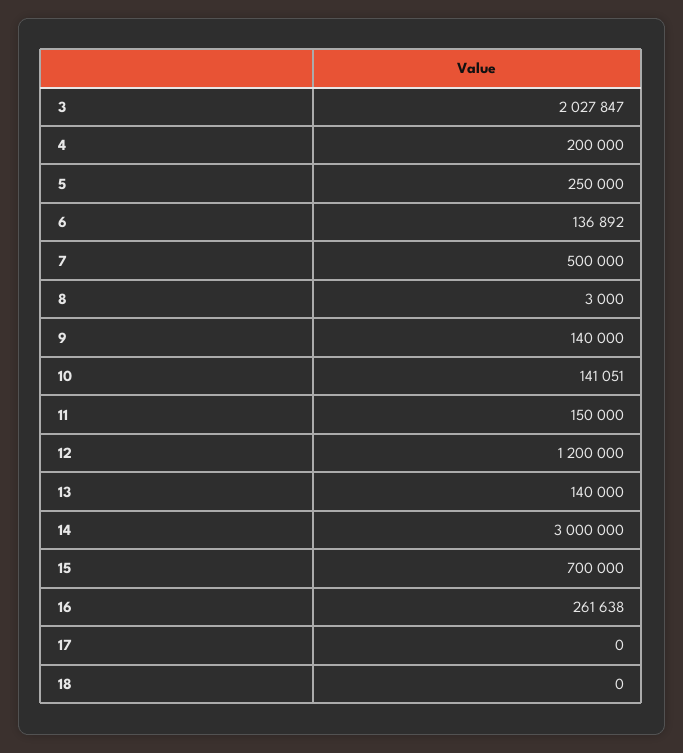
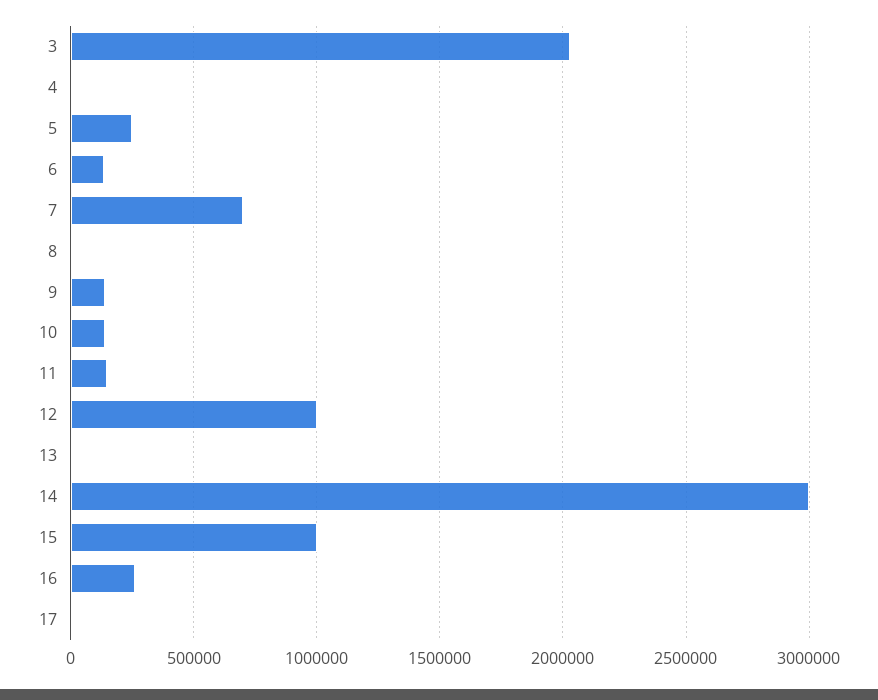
4: 200000 -> 0
7: 500000 -> 700000
12: 1200000 -> 1000000
13: 140000 -> 0
15: 700000 -> 1000000
18: 0 -> none

